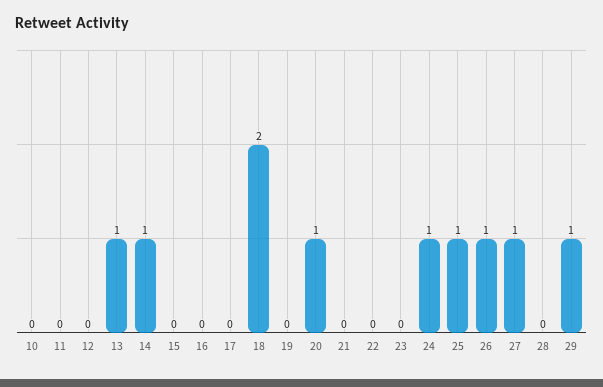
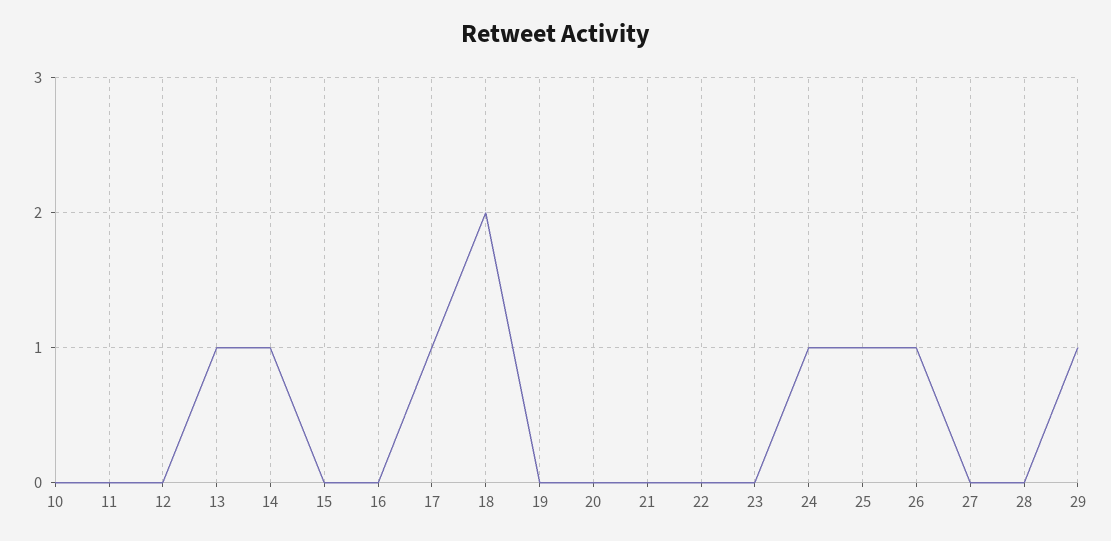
17: 0 -> 1
20: 1 -> 0
27: 1 -> 0

